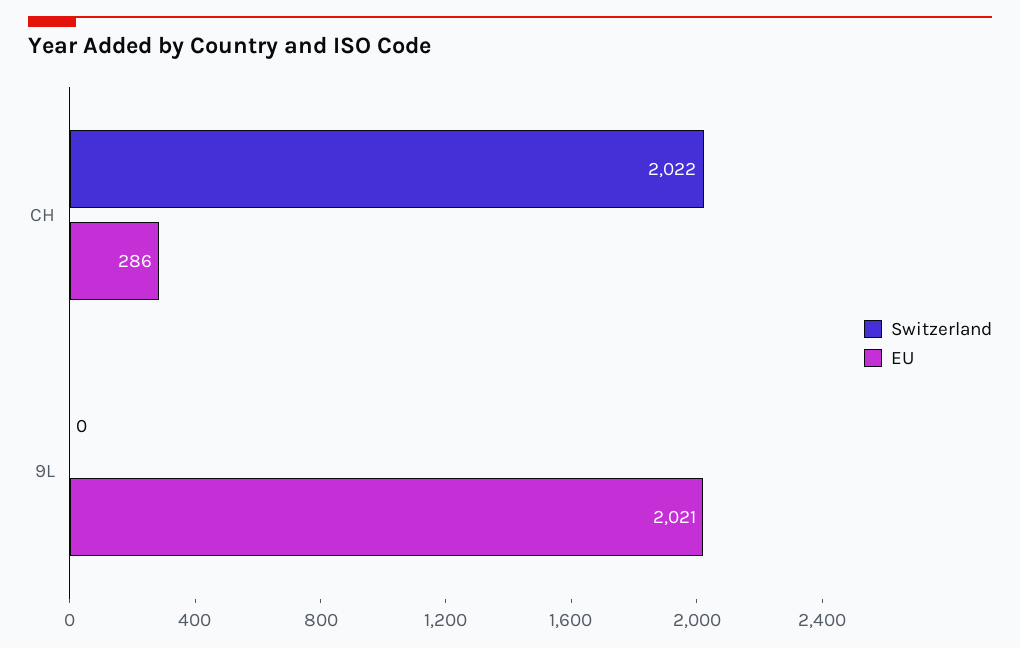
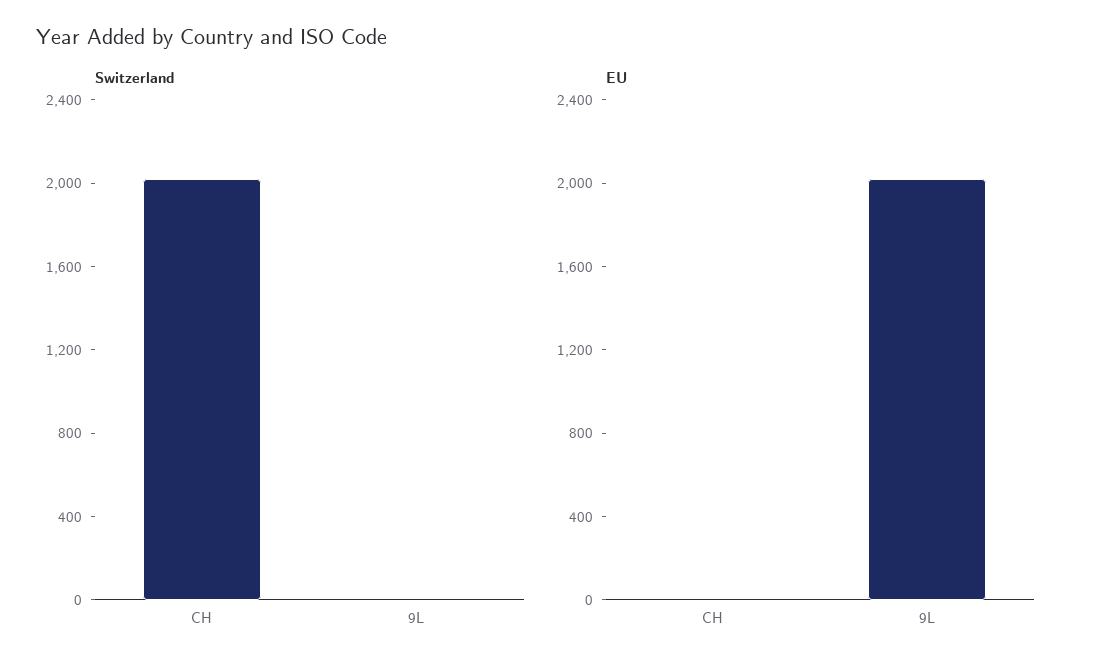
EU, CH: 286 -> 0

